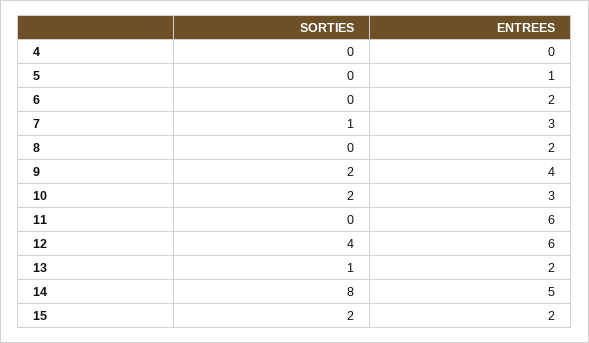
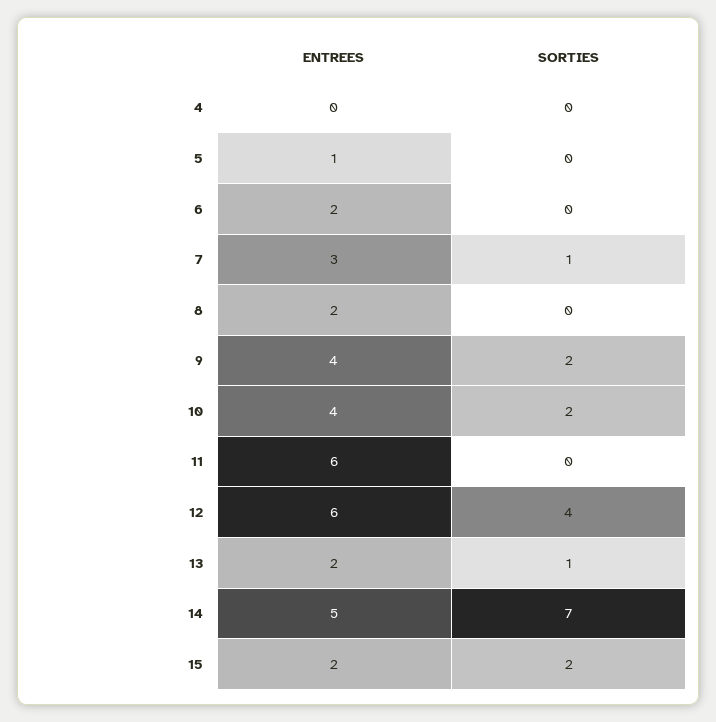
ENTREES, 10: 3 -> 4
SORTIES, 14: 8 -> 7

